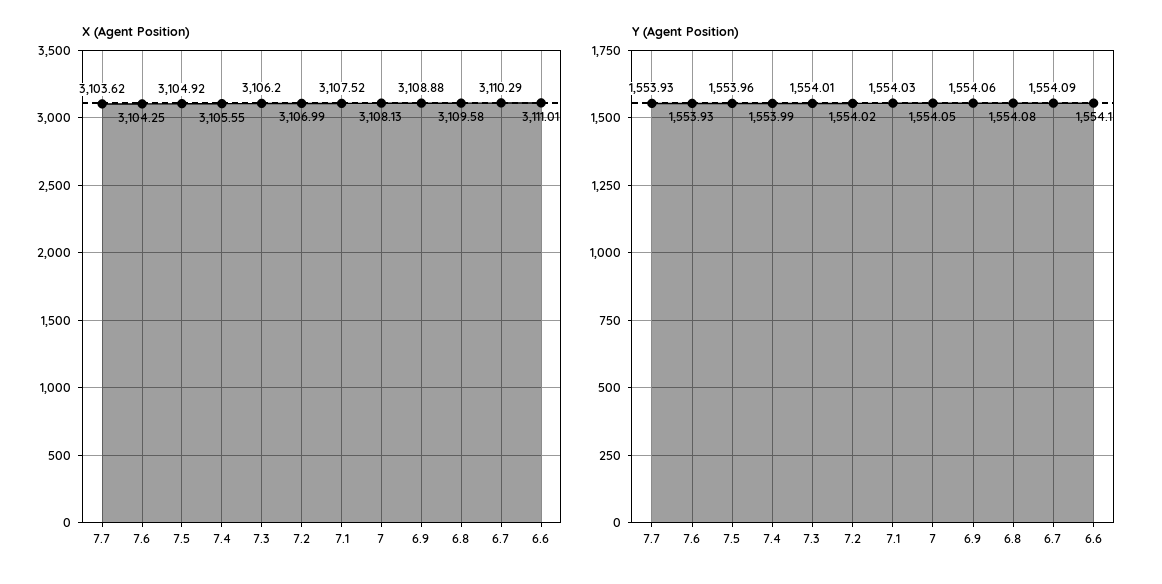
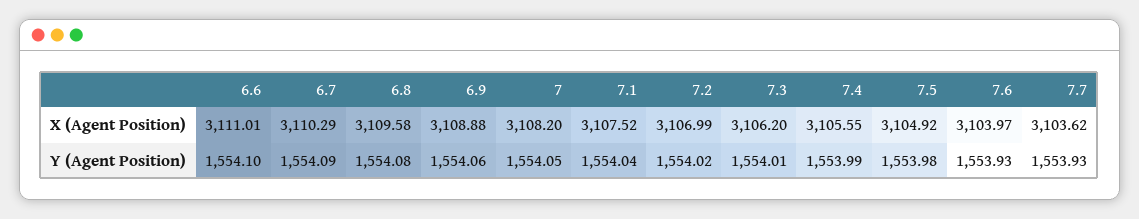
X (Agent Position), 7.6: 3104.25 -> 3103.97
X (Agent Position), 7: 3108.13 -> 3108.2
Y (Agent Position), 7.5: 1553.96 -> 1553.98
Y (Agent Position), 7.1: 1554.03 -> 1554.04

